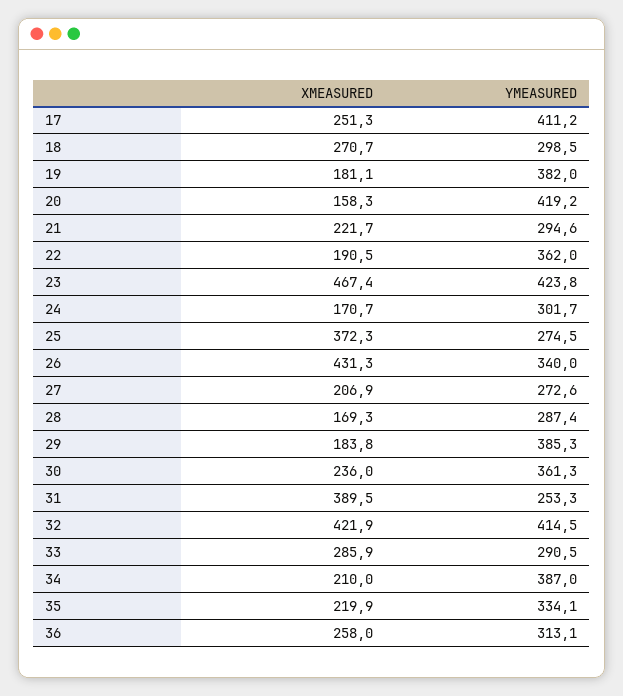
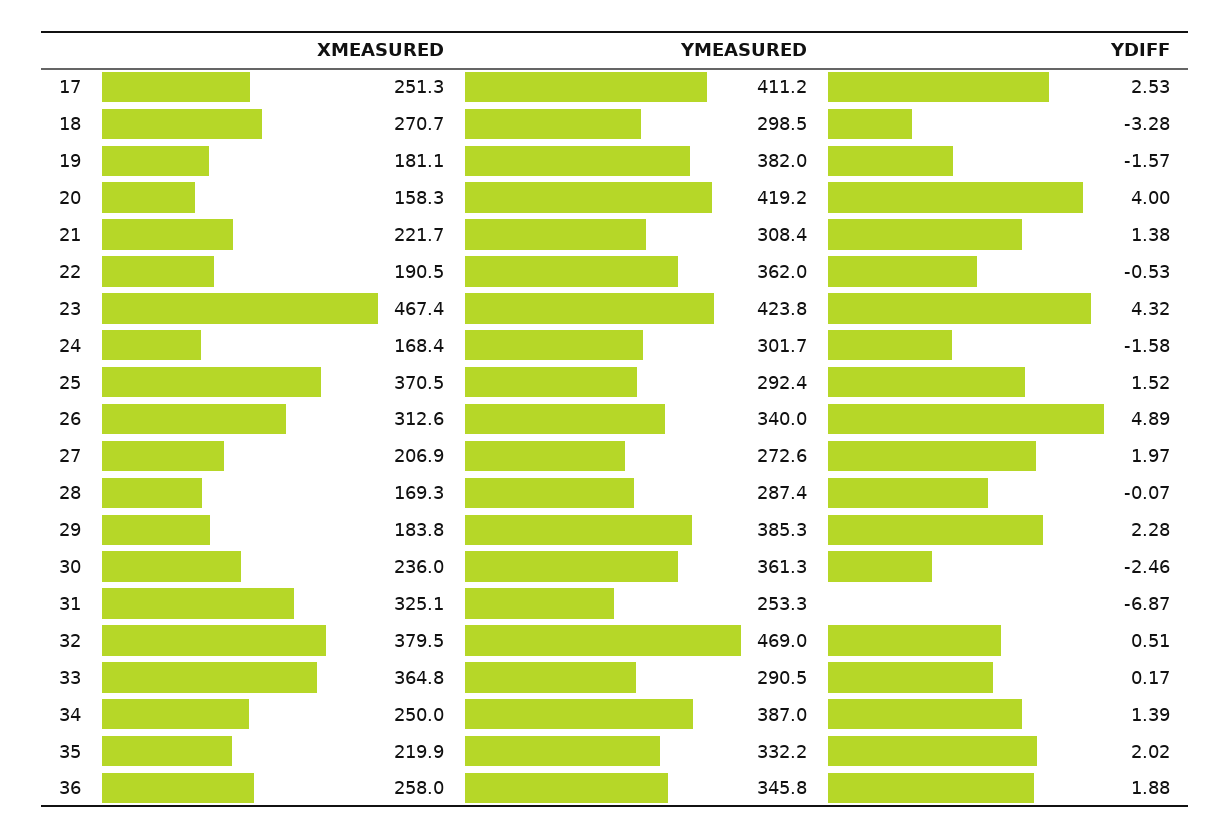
YMEASURED, 21: 294.6 -> 308.4
XMEASURED, 24: 170.7 -> 168.4
XMEASURED, 25: 372.3 -> 370.5
YMEASURED, 25: 274.5 -> 292.4
XMEASURED, 26: 431.3 -> 312.6
XMEASURED, 31: 389.5 -> 325.1
XMEASURED, 32: 421.9 -> 379.5
YMEASURED, 32: 414.5 -> 469
XMEASURED, 33: 285.9 -> 364.8
XMEASURED, 34: 210 -> 250
YMEASURED, 35: 334.1 -> 332.2
YMEASURED, 36: 313.1 -> 345.8
YDIFF, 17: none -> 2.53
YDIFF, 18: none -> -3.28
YDIFF, 19: none -> -1.57
YDIFF, 20: none -> 4
YDIFF, 21: none -> 1.38
YDIFF, 22: none -> -0.53
YDIFF, 23: none -> 4.32
YDIFF, 24: none -> -1.58
YDIFF, 25: none -> 1.52
YDIFF, 26: none -> 4.89
YDIFF, 27: none -> 1.97
YDIFF, 28: none -> -0.07
YDIFF, 29: none -> 2.28
YDIFF, 30: none -> -2.46
YDIFF, 31: none -> -6.87
YDIFF, 32: none -> 0.51
YDIFF, 33: none -> 0.17
YDIFF, 34: none -> 1.39
YDIFF, 35: none -> 2.02
YDIFF, 36: none -> 1.88

